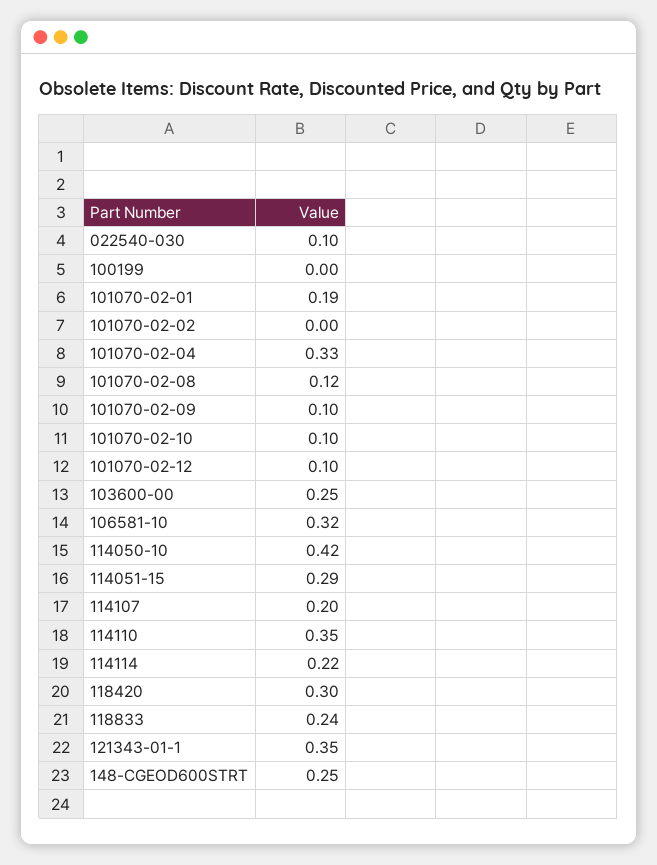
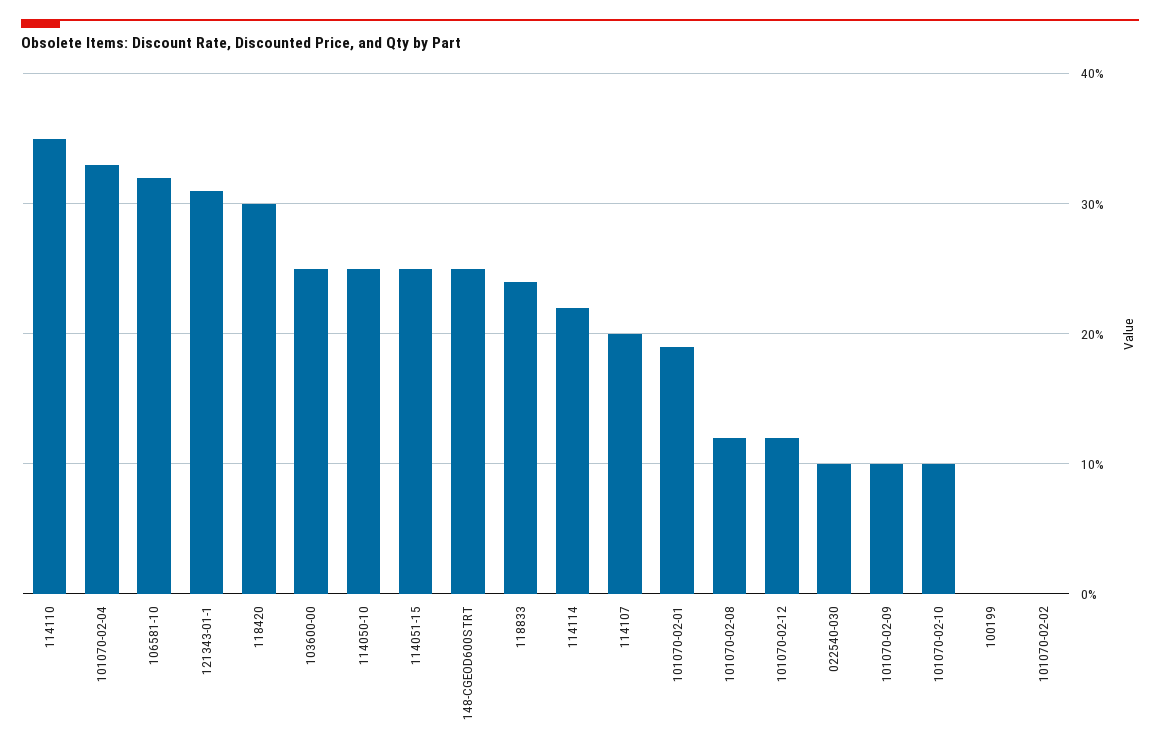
101070-02-12: 0.1 -> 0.12
114050-10: 0.42 -> 0.25
114051-15: 0.29 -> 0.25
121343-01-1: 0.35 -> 0.31

